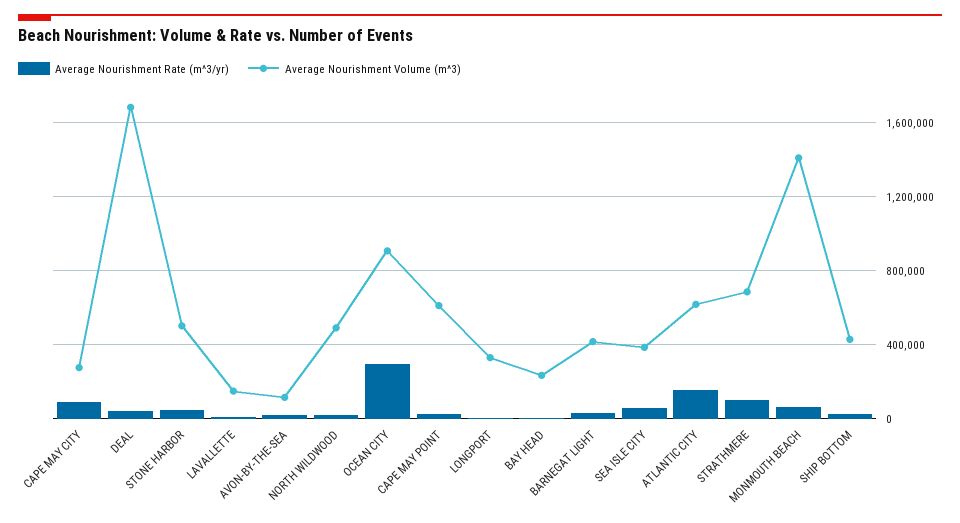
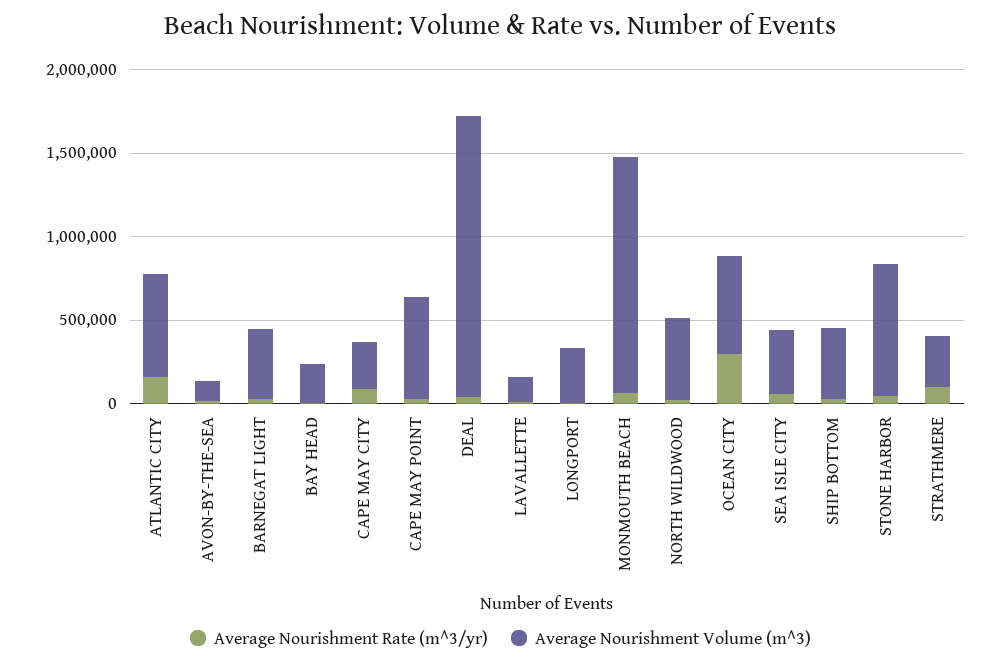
Average Nourishment Volume (m^3), STONE HARBOR: 500000 -> 800000
Average Nourishment Volume (m^3), OCEAN CITY: 900000 -> 600000
Average Nourishment Volume (m^3), STRATHMERE: 700000 -> 300000

